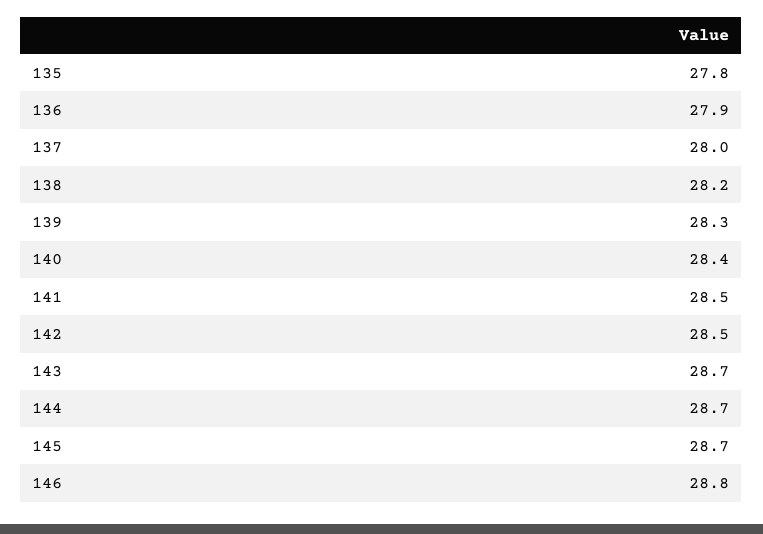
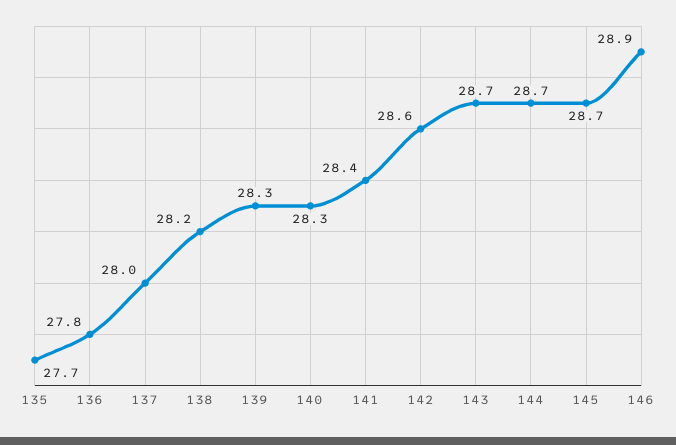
135: 27.8 -> 27.7
136: 27.9 -> 27.8
140: 28.4 -> 28.3
141: 28.5 -> 28.4
142: 28.5 -> 28.6
146: 28.8 -> 28.9

